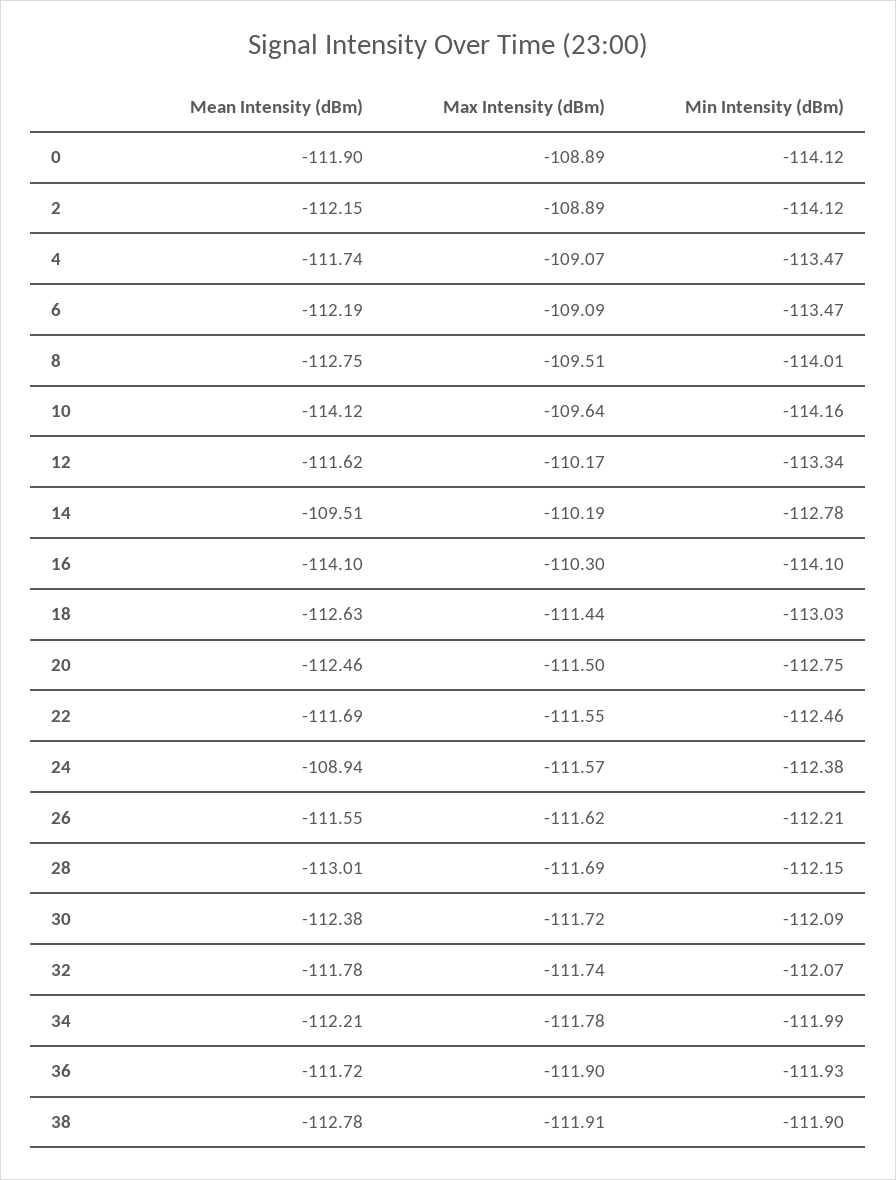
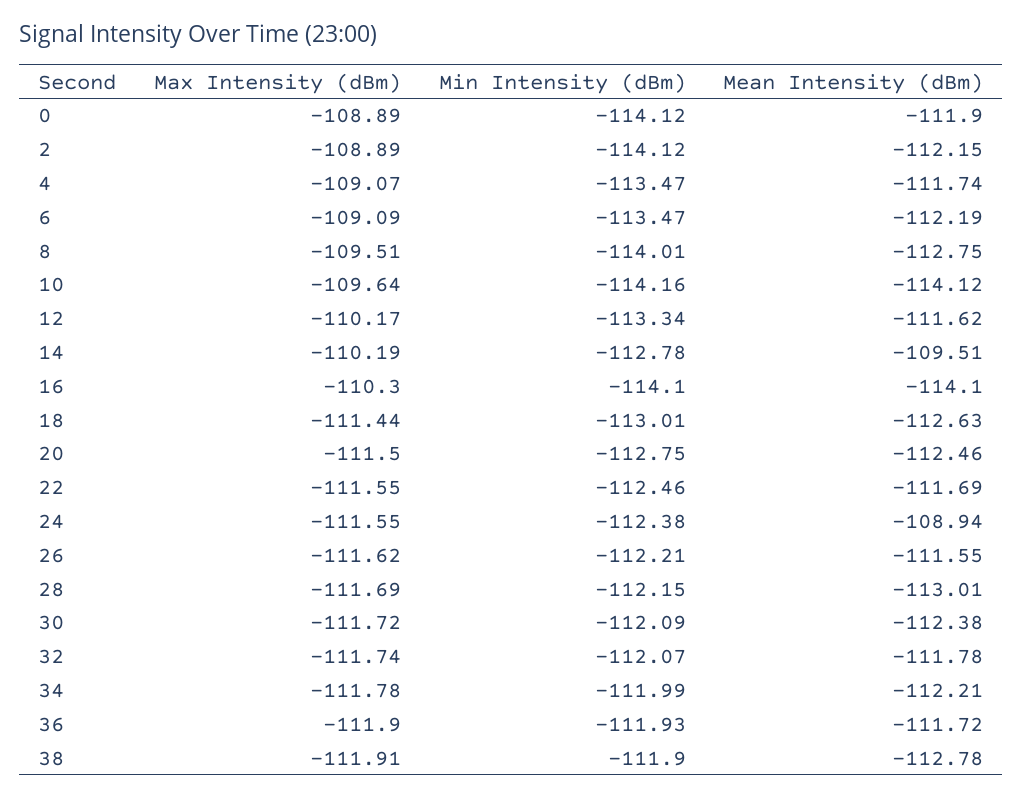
Min Intensity (dBm), 18: -113.03 -> -113.01
Max Intensity (dBm), 24: -111.57 -> -111.55

